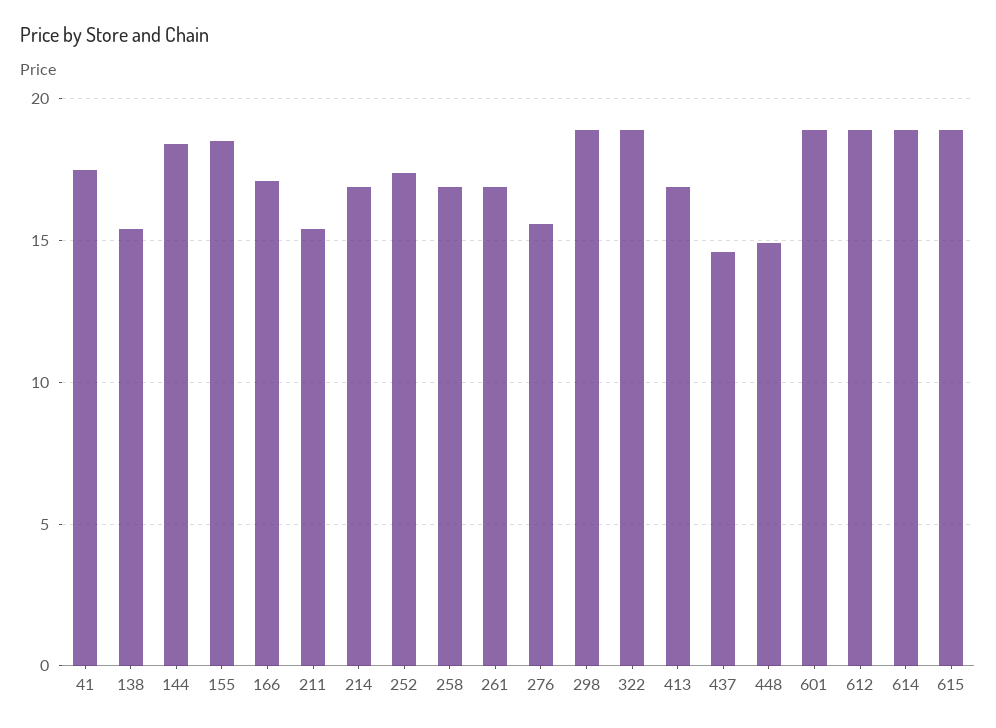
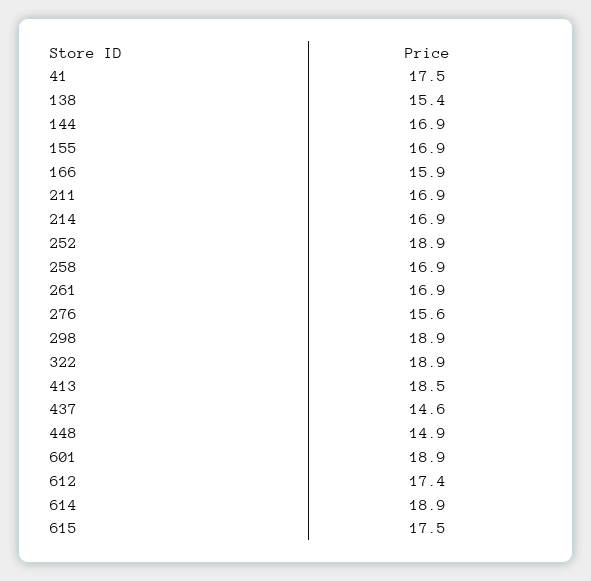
144: 18.5 -> 16.9
155: 18.5 -> 16.9
166: 17 -> 15.9
211: 15.5 -> 16.9
252: 17.5 -> 18.9
413: 17 -> 18.5
612: 19 -> 17.4
615: 19 -> 17.5

